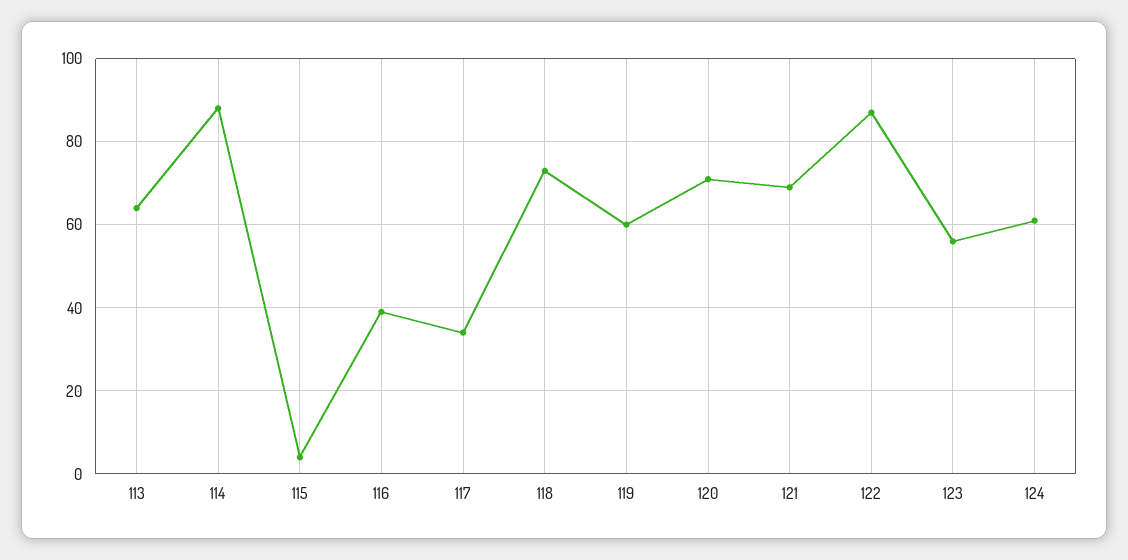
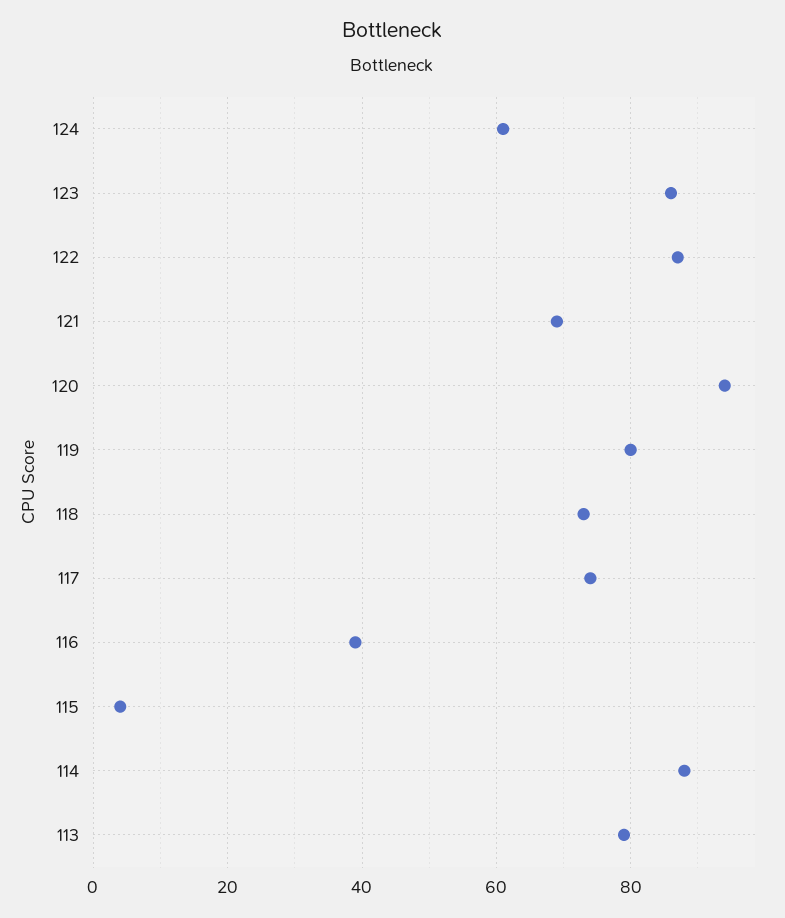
113: 65 -> 80
117: 35 -> 75
119: 60 -> 80
120: 70 -> 95
123: 55 -> 85

